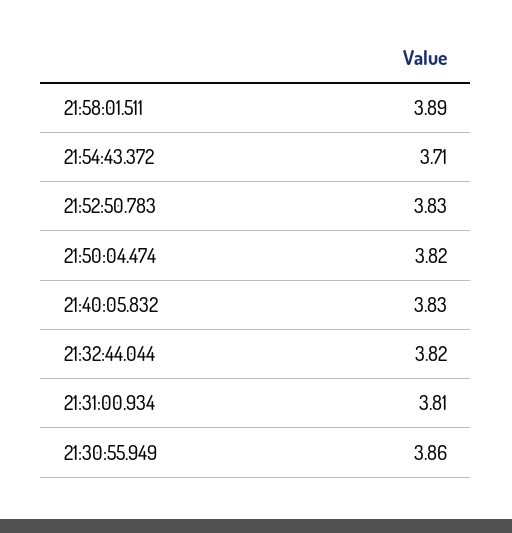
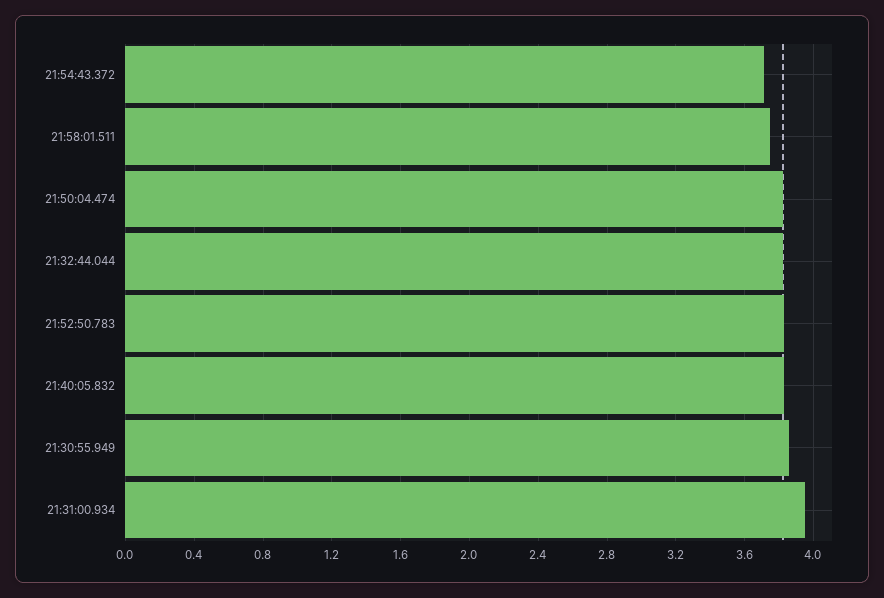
21:58:01.511: 3.89 -> 3.75
21:31:00.934: 3.81 -> 3.95

